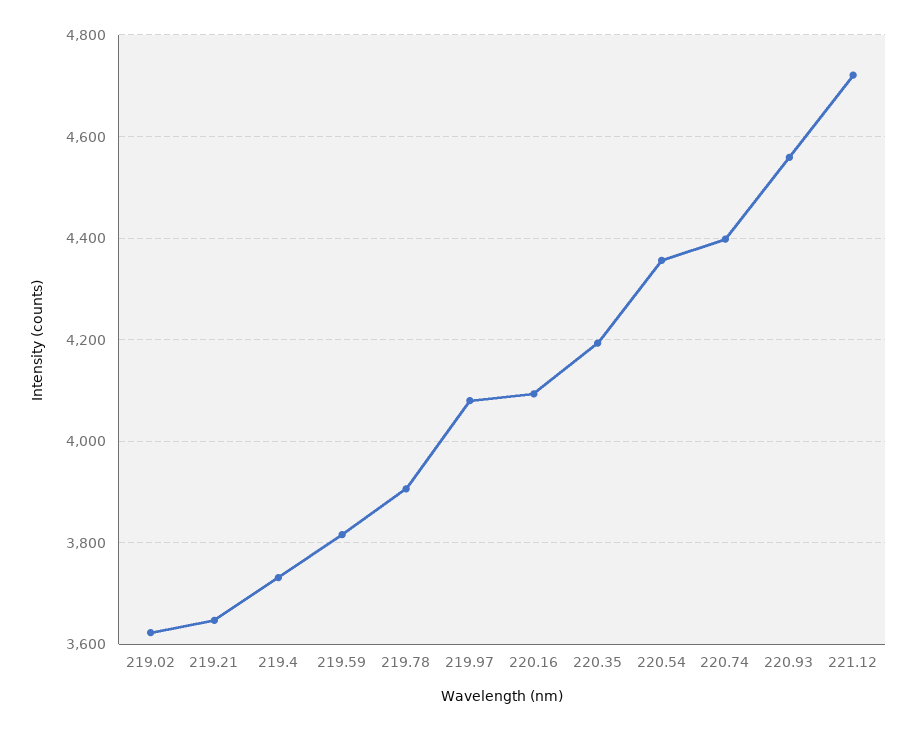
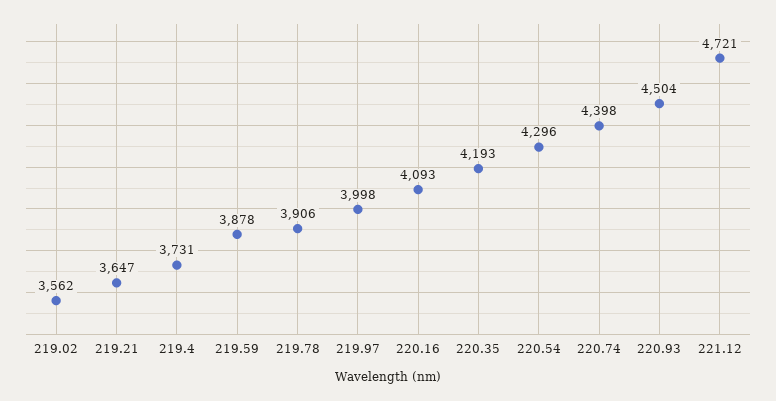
219.02: 3620 -> 3562
219.59: 3820 -> 3878
219.97: 4080 -> 3998
220.54: 4360 -> 4296
220.93: 4560 -> 4504

